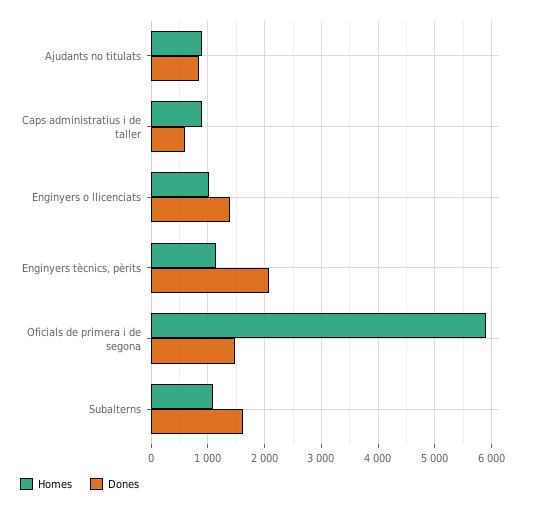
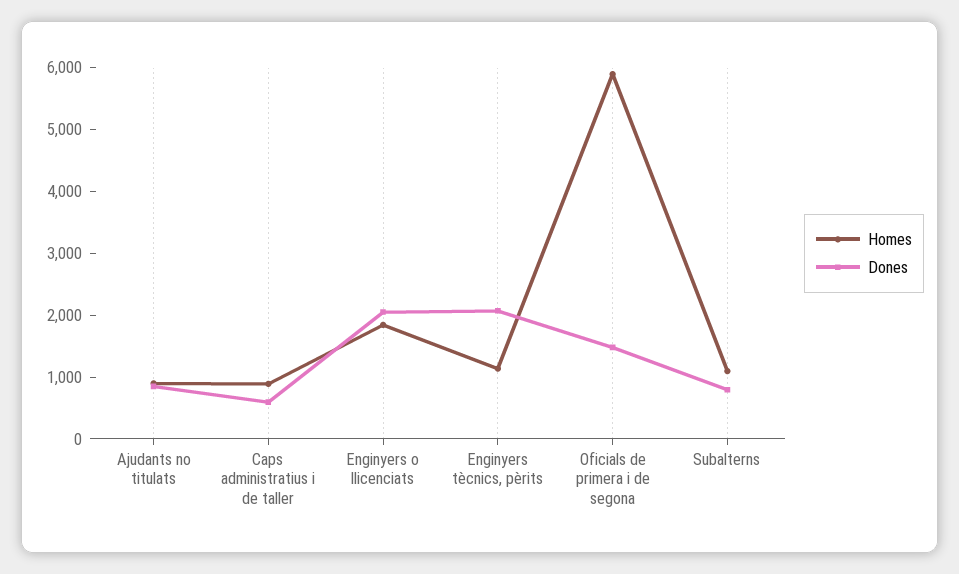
Homes, Enginyers o llicenciats: 1000 -> 1800
Dones, Enginyers o llicenciats: 1400 -> 2000
Dones, Subalterns: 1600 -> 800

